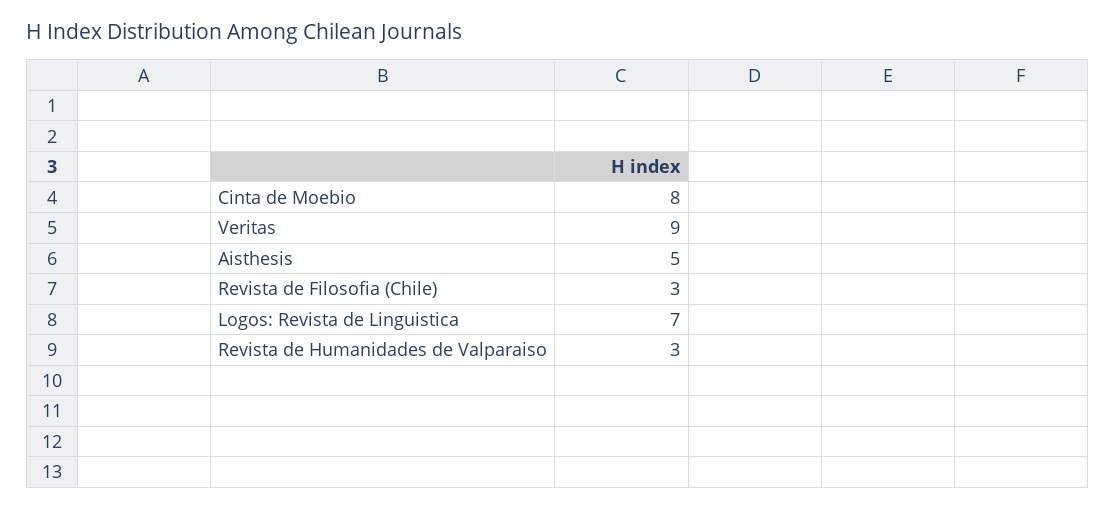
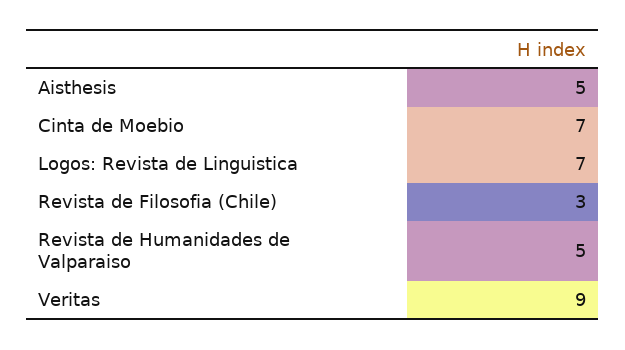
Cinta de Moebio: 8 -> 7
Revista de Humanidades de Valparaiso: 3 -> 5

